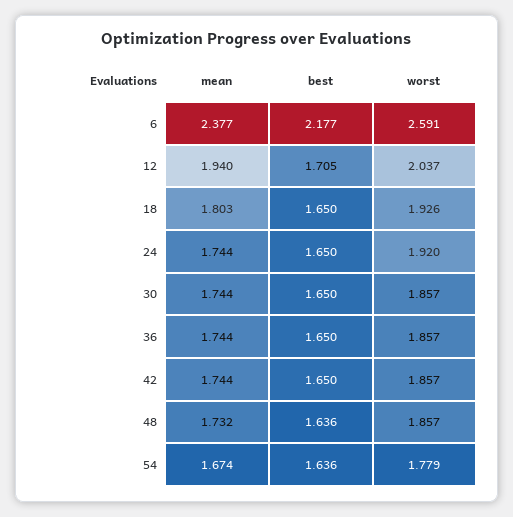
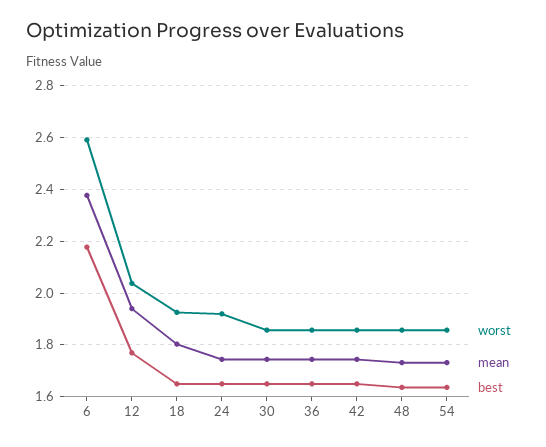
best, 12: 1.705 -> 1.775
mean, 54: 1.674 -> 1.725
worst, 54: 1.779 -> 1.85

